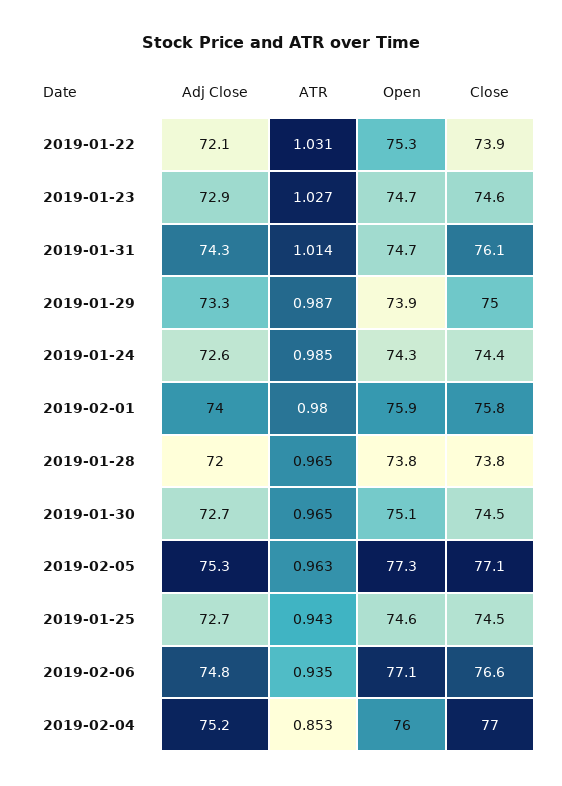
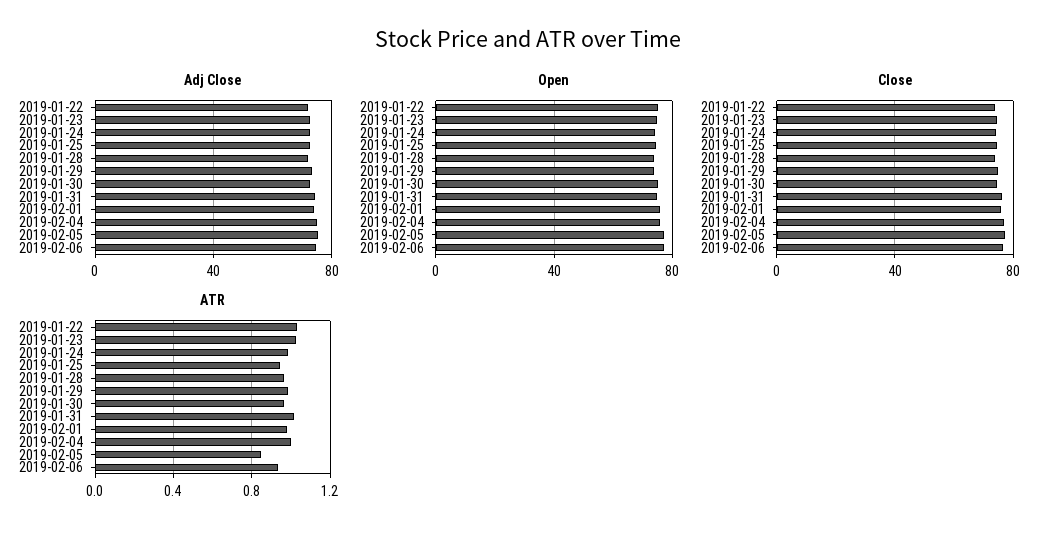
ATR, 2019-02-05: 0.963 -> 0.85
ATR, 2019-02-04: 0.853 -> 1

